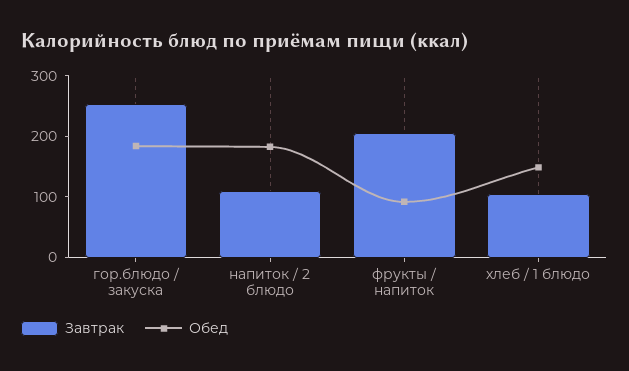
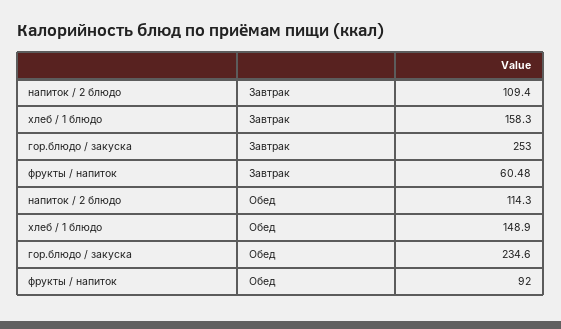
Обед, гор.блюдо / закуска: 180 -> 234.6
Обед, напиток / 2 блюдо: 180 -> 114.3
Завтрак, фрукты / напиток: 200 -> 60.48
Завтрак, хлеб / 1 блюдо: 100 -> 158.3

